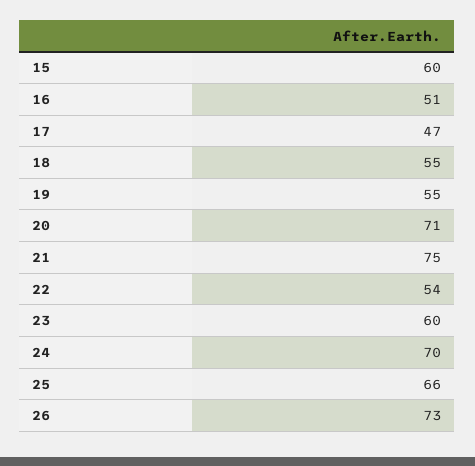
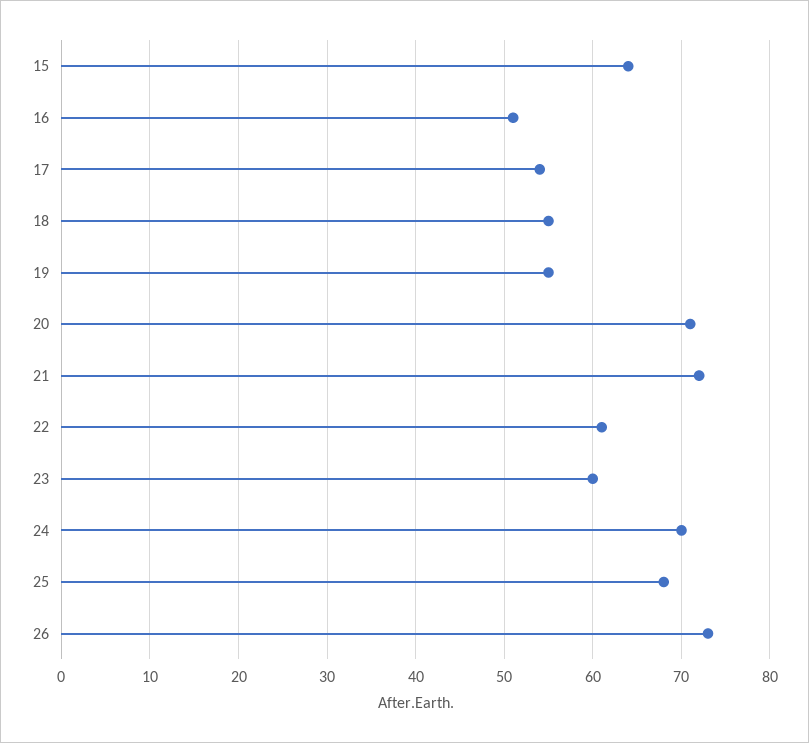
15: 60 -> 64
17: 47 -> 54
21: 75 -> 72
22: 54 -> 61
25: 66 -> 68

